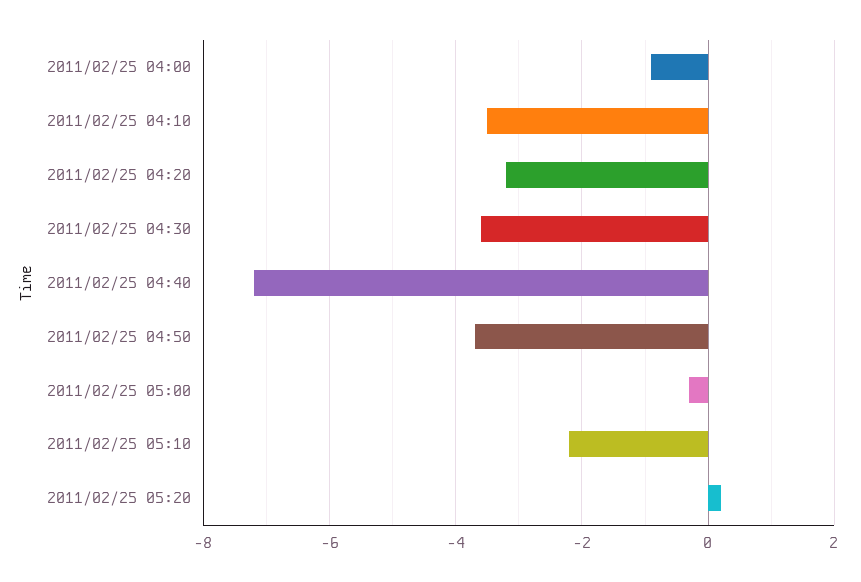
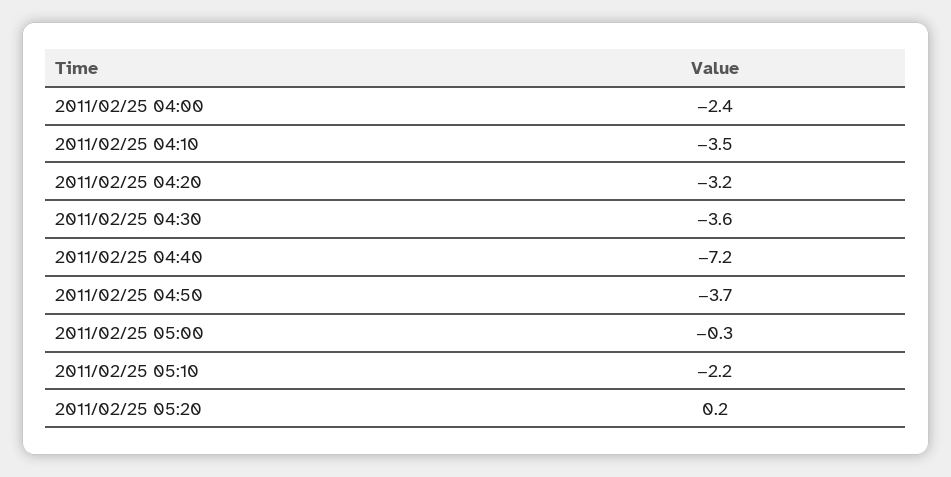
2011/02/25 04:00: -1 -> -2.4

